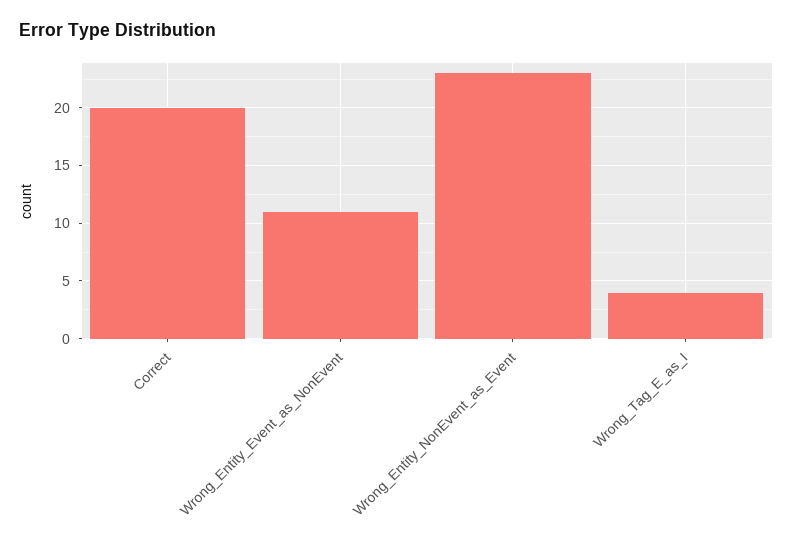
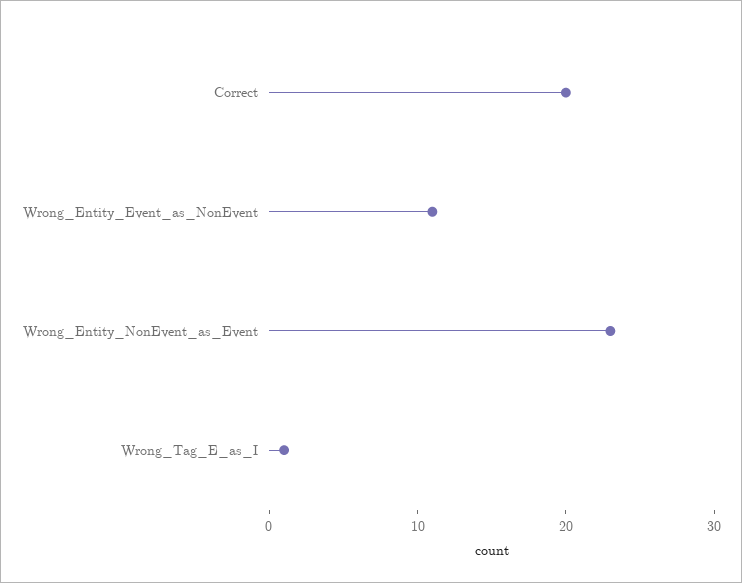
Wrong_Tag_E_as_I: 4 -> 1

